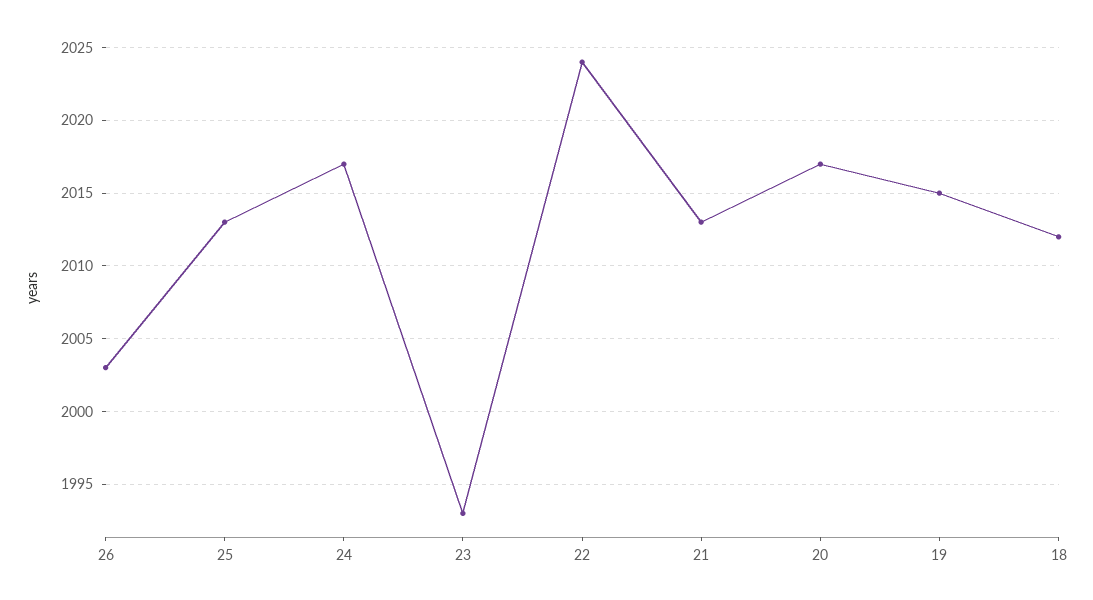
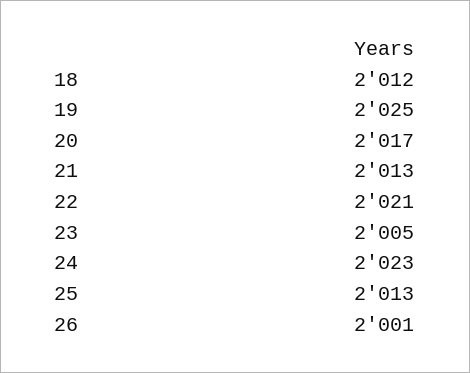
26: 2003 -> 2001
24: 2017 -> 2023
23: 1993 -> 2005
22: 2024 -> 2021
19: 2015 -> 2025

